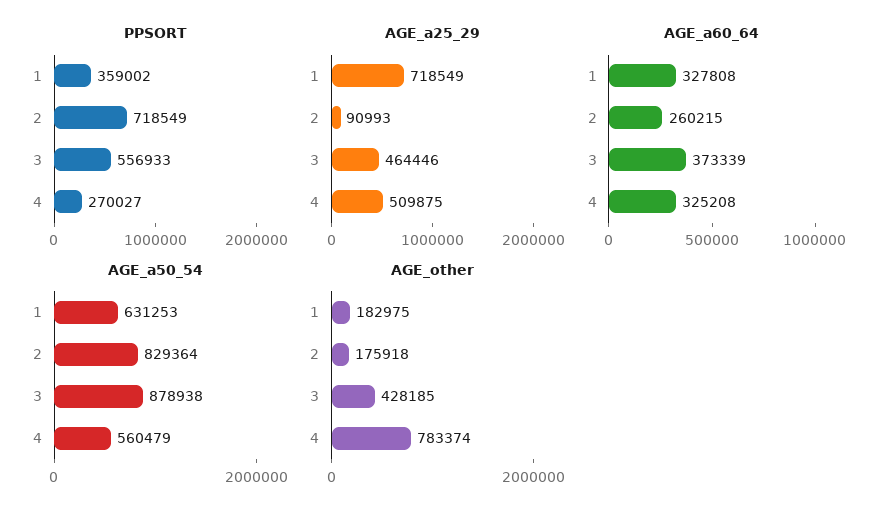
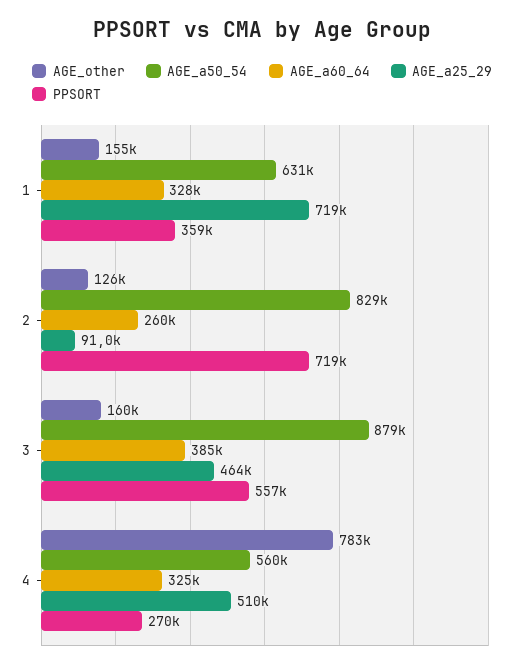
AGE_a60_64, 3: 373339 -> 385000
AGE_other, 1: 182975 -> 155000
AGE_other, 2: 175918 -> 126000
AGE_other, 3: 428185 -> 160000

